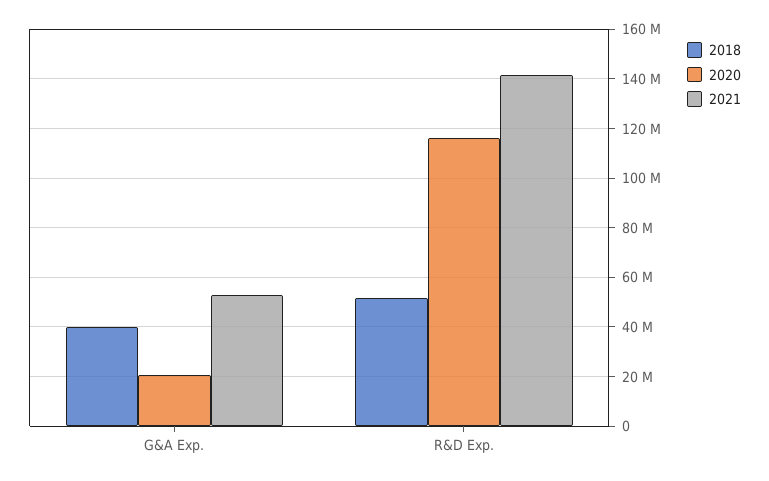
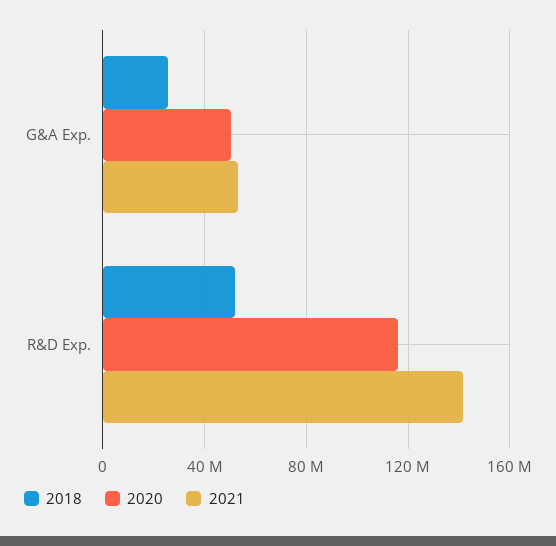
2018, G&A Exp.: 40000000 -> 25000000
2020, G&A Exp.: 20000000 -> 50000000

